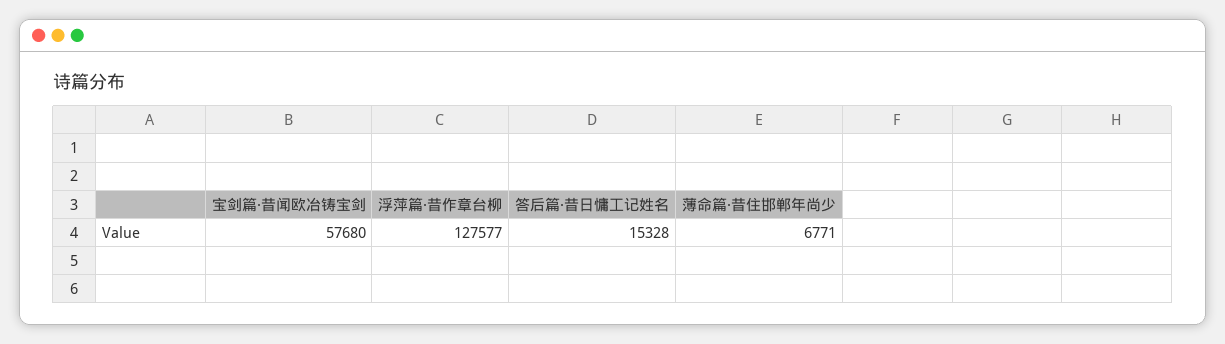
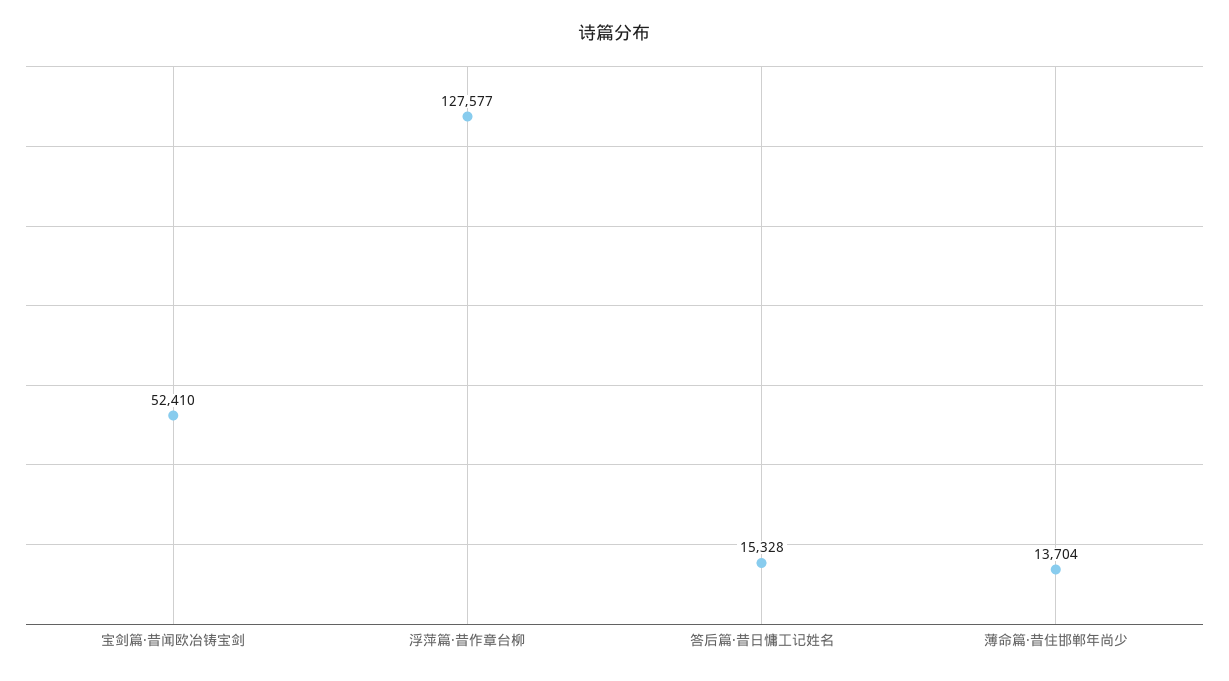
宝剑篇·昔闻欧冶铸宝剑: 57680 -> 52410
薄命篇·昔住邯郸年尚少: 6771 -> 13704

